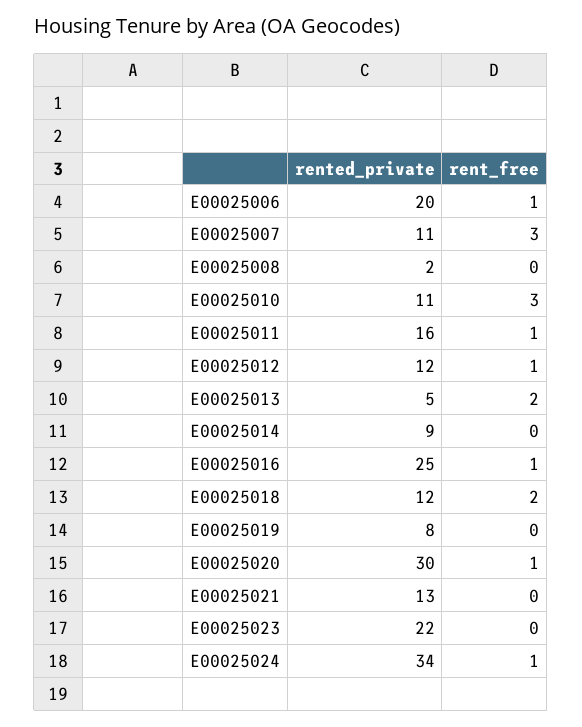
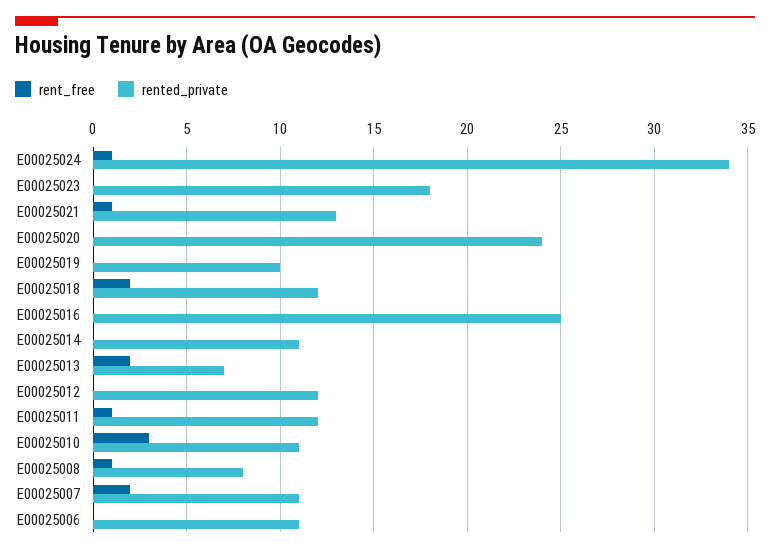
rented_private, E00025006: 20 -> 11
rent_free, E00025006: 1 -> 0
rent_free, E00025007: 3 -> 2
rented_private, E00025008: 2 -> 8
rent_free, E00025008: 0 -> 1
rented_private, E00025011: 16 -> 12
rent_free, E00025012: 1 -> 0
rented_private, E00025013: 5 -> 7
rented_private, E00025014: 9 -> 11
rent_free, E00025016: 1 -> 0
rented_private, E00025019: 8 -> 10
rented_private, E00025020: 30 -> 24
rent_free, E00025020: 1 -> 0
rent_free, E00025021: 0 -> 1
rented_private, E00025023: 22 -> 18

